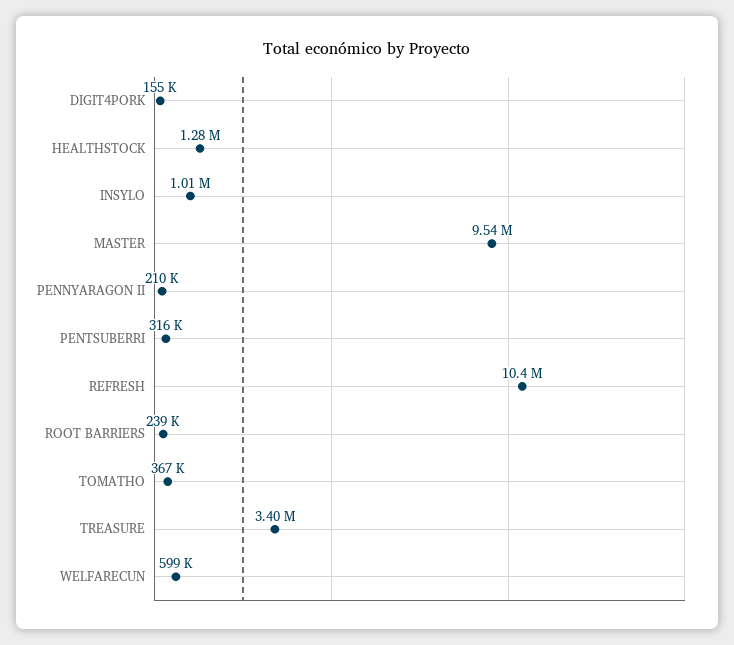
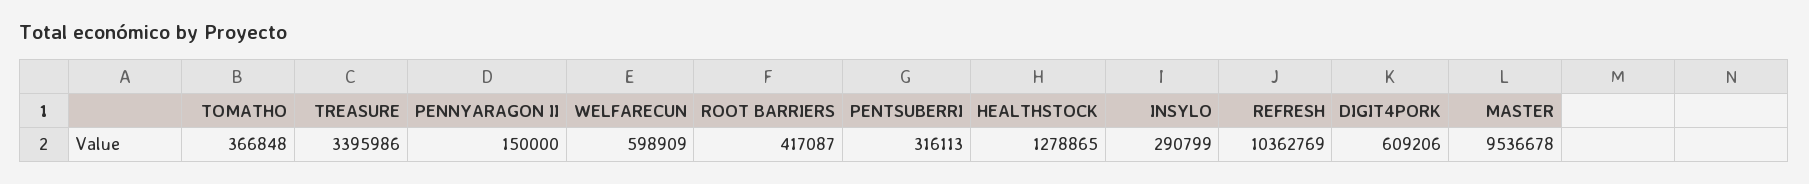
DIGIT4PORK: 155000 -> 609206
INSYLO: 1010000 -> 290799
PENNYARAGON II: 210000 -> 150000
ROOT BARRIERS: 239000 -> 417087

